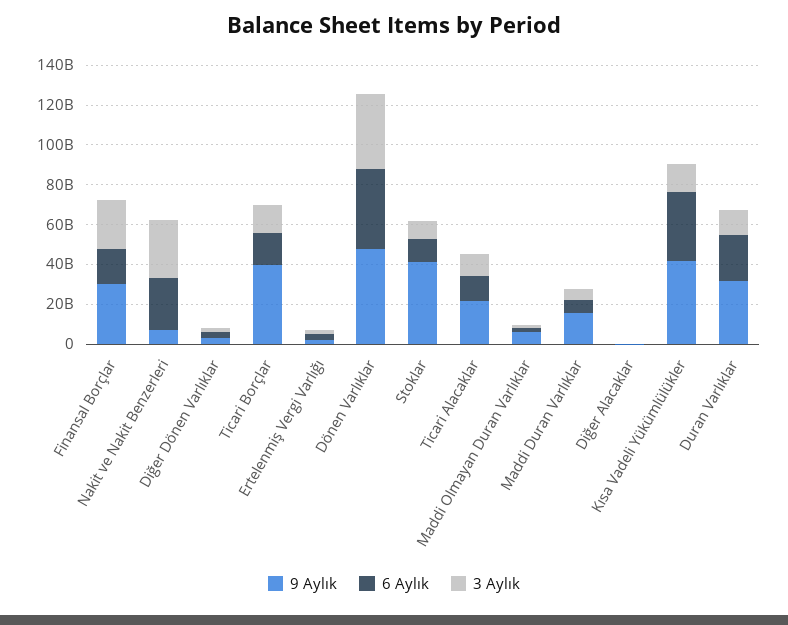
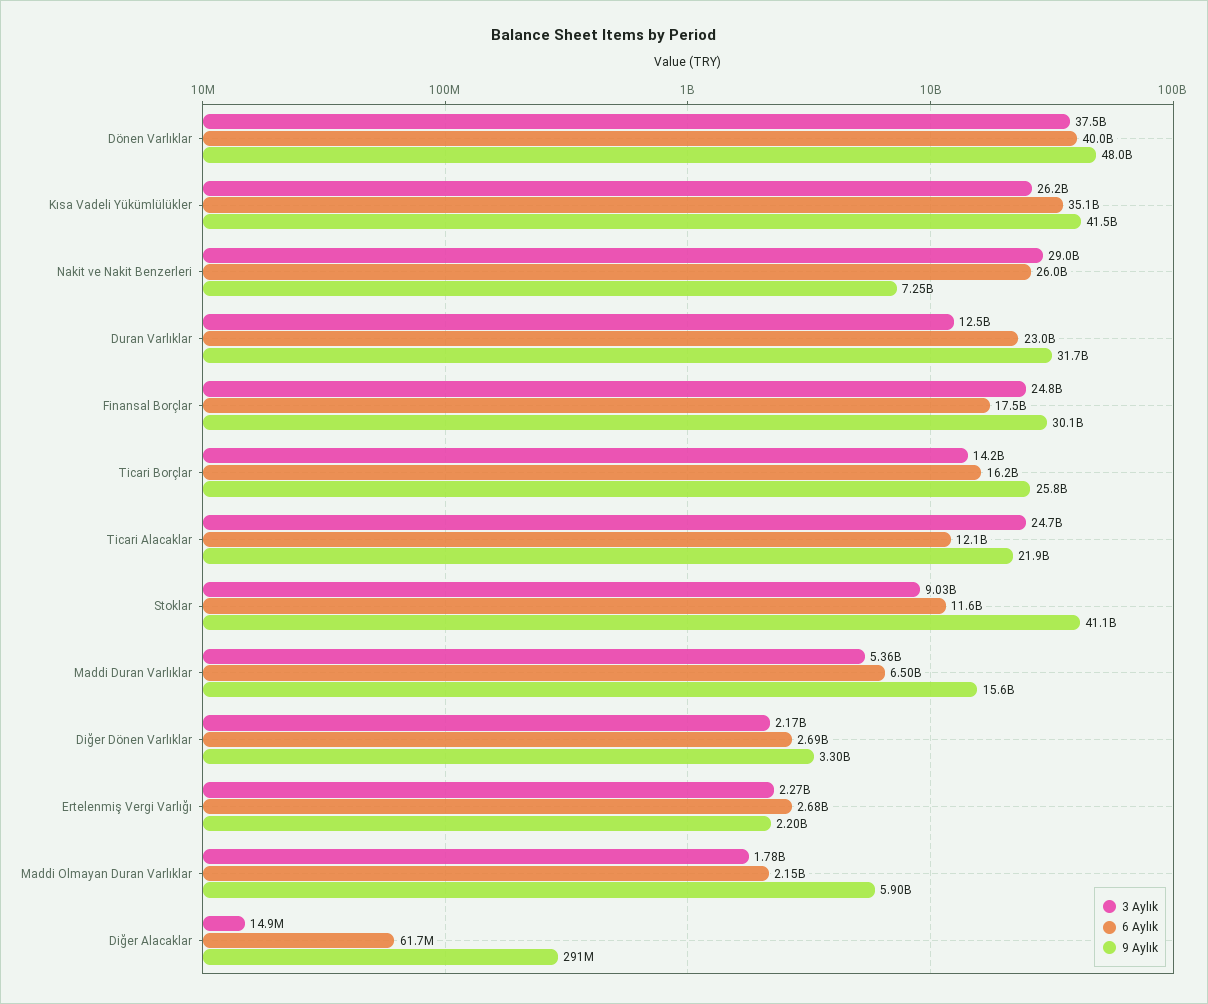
9 Aylık, Ticari Borçlar: 40000000000 -> 25800000000
3 Aylık, Ticari Alacaklar: 10000000000 -> 24700000000
3 Aylık, Kısa Vadeli Yükümlülükler: 15000000000 -> 26200000000

